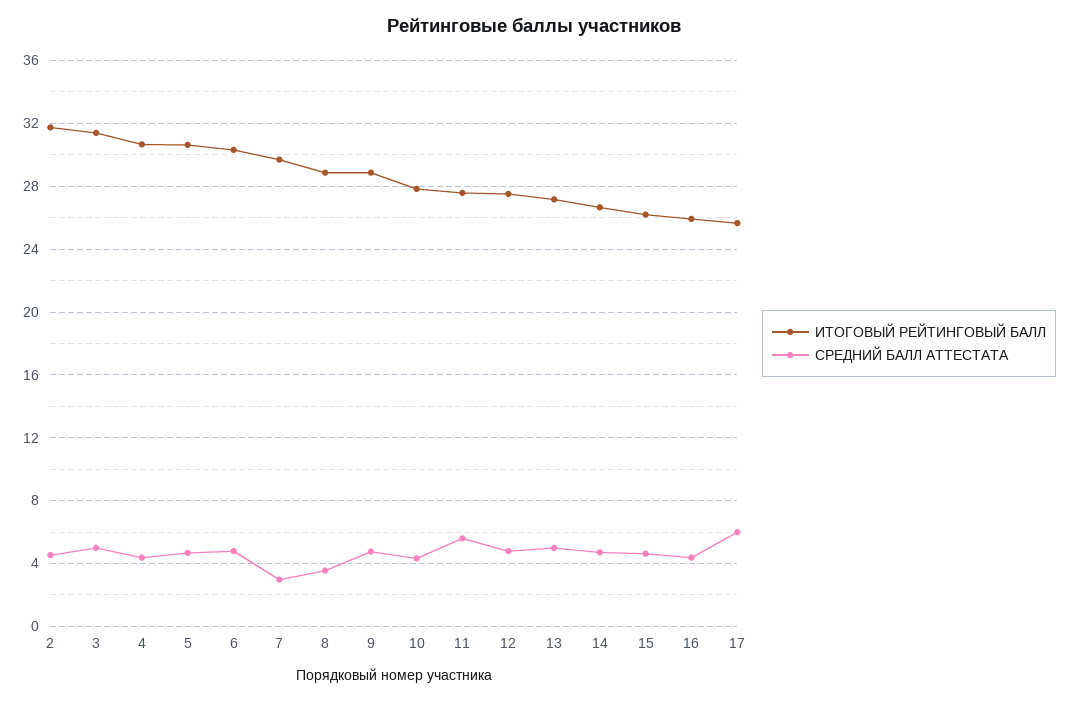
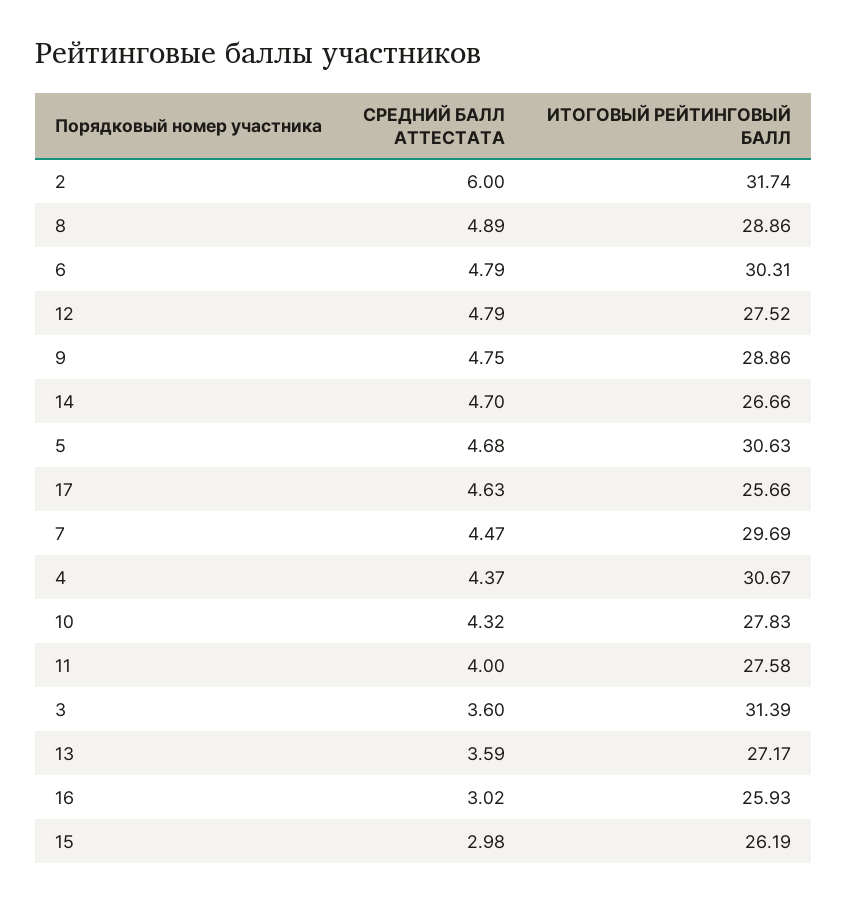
СРЕДНИЙ БАЛЛ АТТЕСТАТА, 2: 4.5 -> 6
СРЕДНИЙ БАЛЛ АТТЕСТАТА, 3: 5 -> 3.6
СРЕДНИЙ БАЛЛ АТТЕСТАТА, 7: 3 -> 4.47
СРЕДНИЙ БАЛЛ АТТЕСТАТА, 8: 3.5 -> 4.89
СРЕДНИЙ БАЛЛ АТТЕСТАТА, 11: 5.5 -> 4
СРЕДНИЙ БАЛЛ АТТЕСТАТА, 13: 5 -> 3.59
СРЕДНИЙ БАЛЛ АТТЕСТАТА, 15: 4.5 -> 2.98
СРЕДНИЙ БАЛЛ АТТЕСТАТА, 16: 4.5 -> 3.02
СРЕДНИЙ БАЛЛ АТТЕСТАТА, 17: 6 -> 4.63

